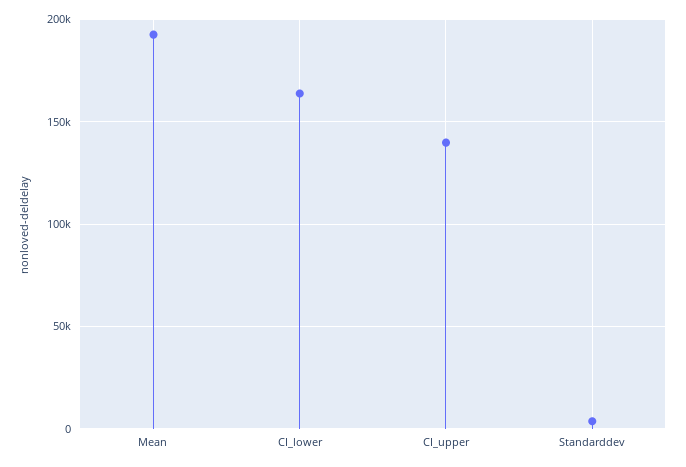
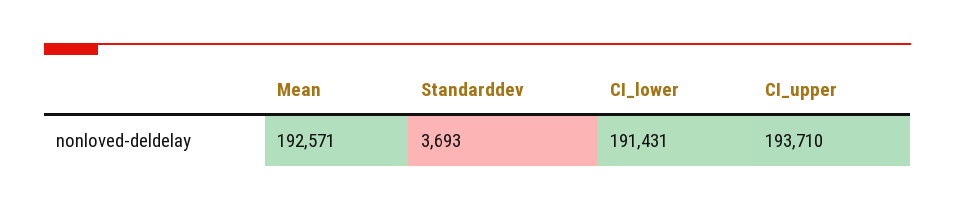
CI_lower: 165000 -> 191431
CI_upper: 140000 -> 193710

